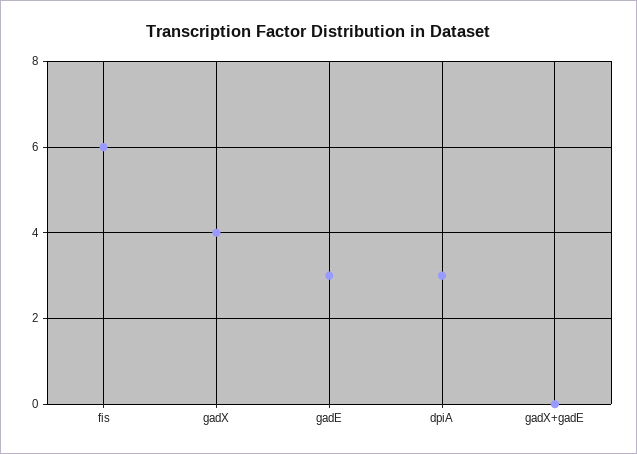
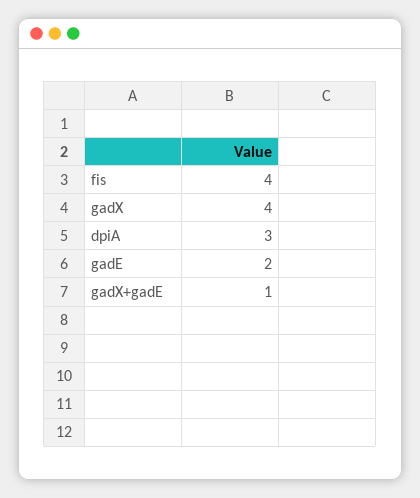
fis: 6 -> 4
gadE: 3 -> 2
gadX+gadE: 0 -> 1

